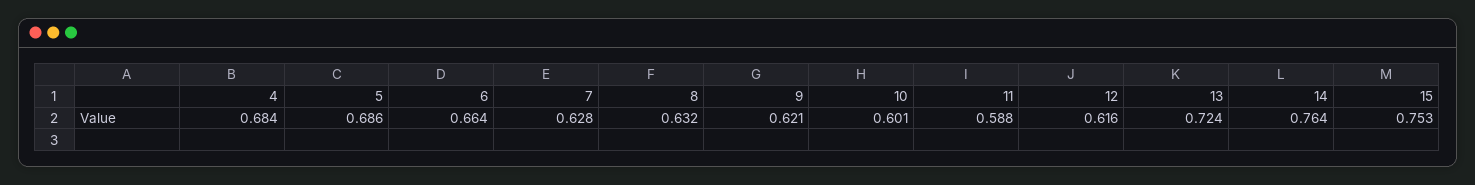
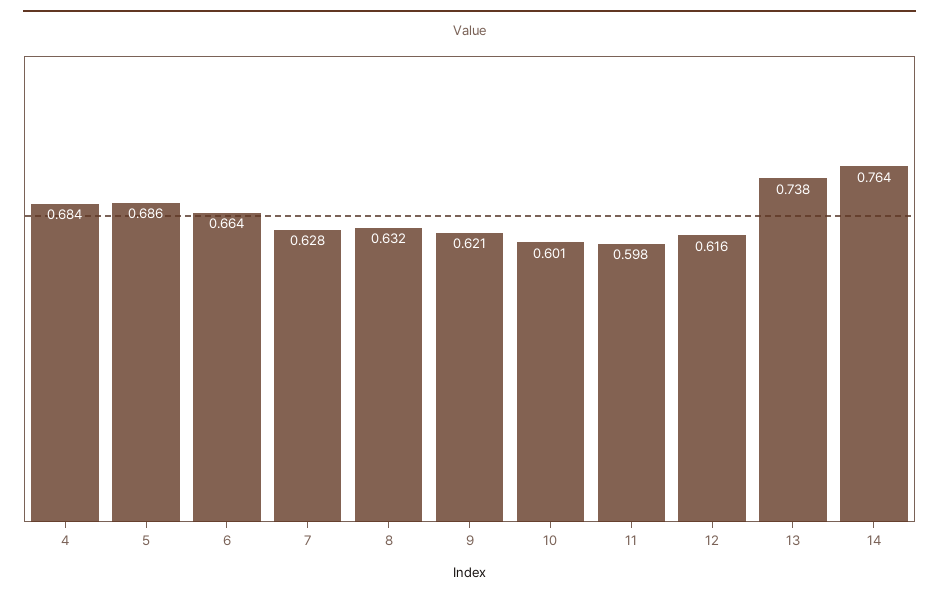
11: 0.588 -> 0.598
13: 0.724 -> 0.738
15: 0.753 -> none

